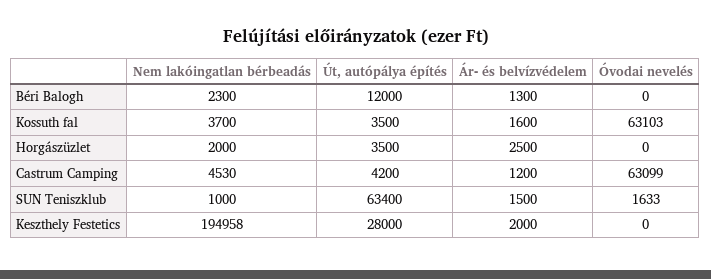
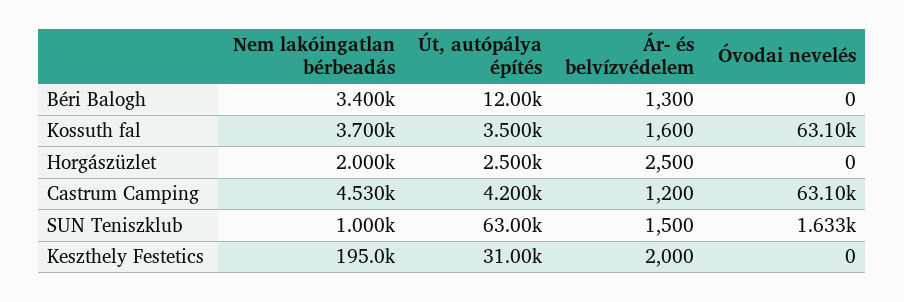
Nem lakóingatlan bérbeadás, Béri Balogh: 2300 -> 3400
Út, autópálya építés, Horgászüzlet: 3500 -> 2500
Út, autópálya építés, SUN Teniszklub: 63400 -> 63000
Út, autópálya építés, Keszthely Festetics: 28000 -> 31000

